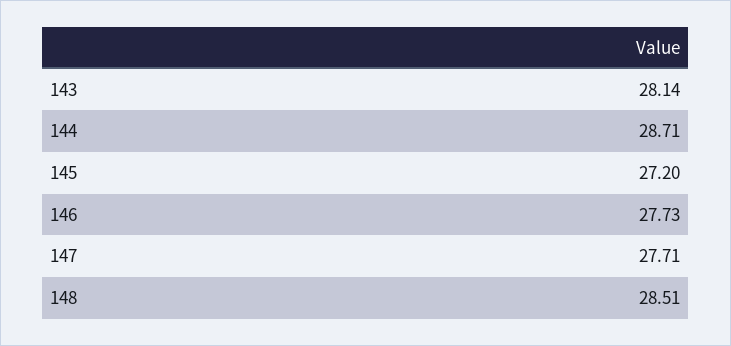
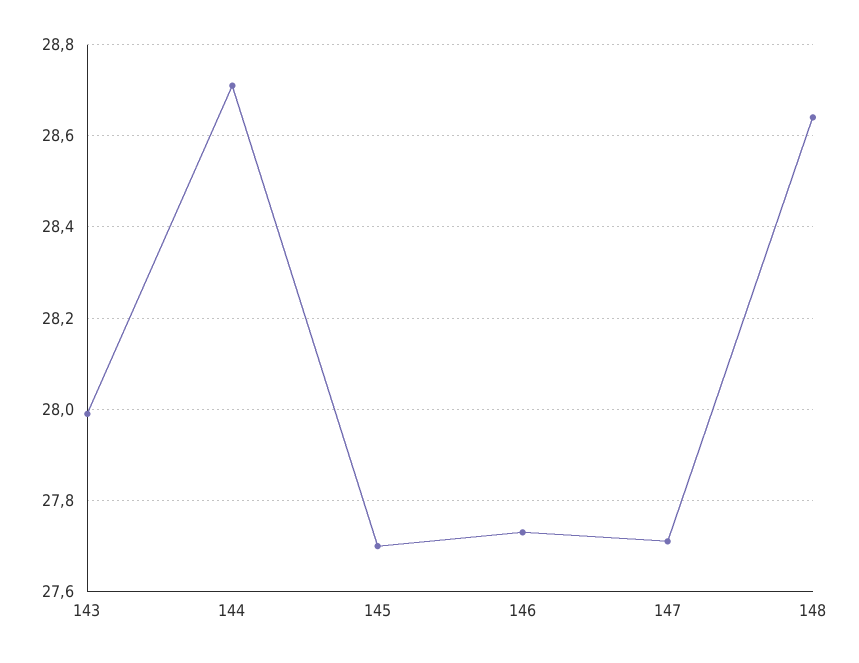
143: 28.14 -> 28
145: 27.2 -> 27.7
148: 28.51 -> 28.65

